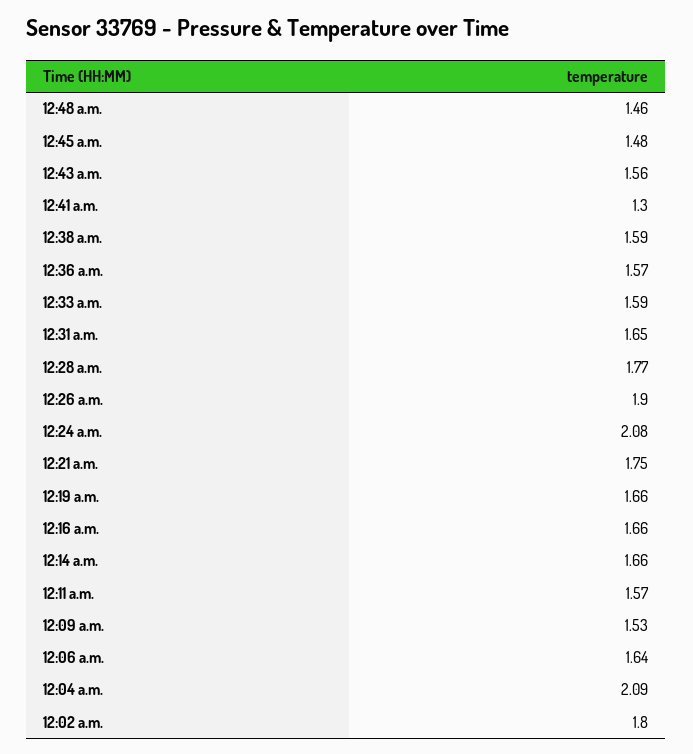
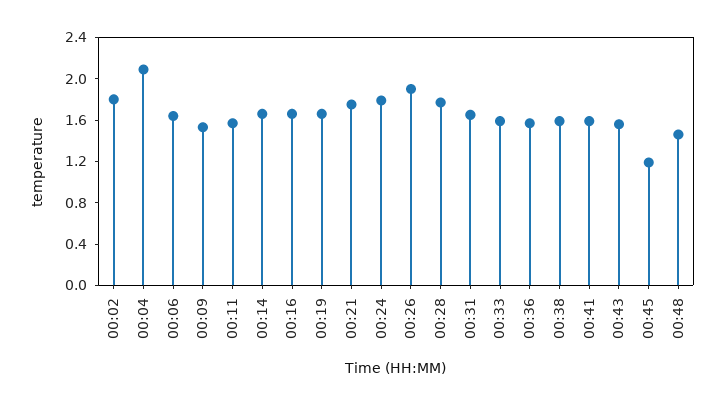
12:45 a.m.: 1.48 -> 1.2
12:41 a.m.: 1.3 -> 1.6
12:24 a.m.: 2.08 -> 1.8

